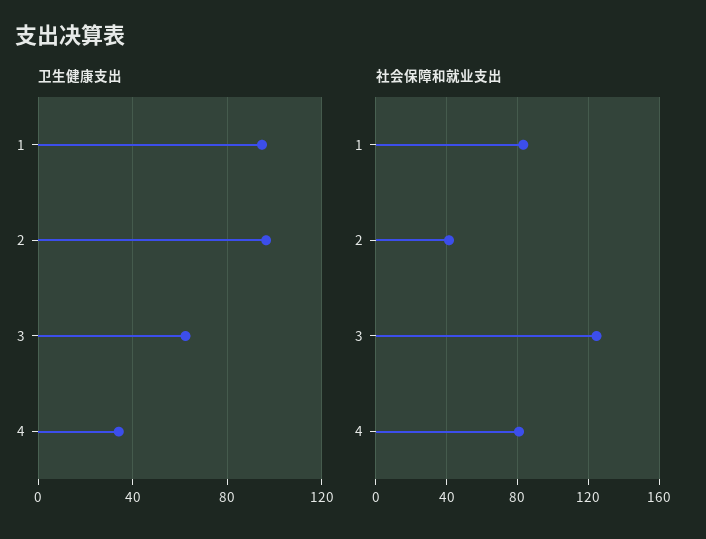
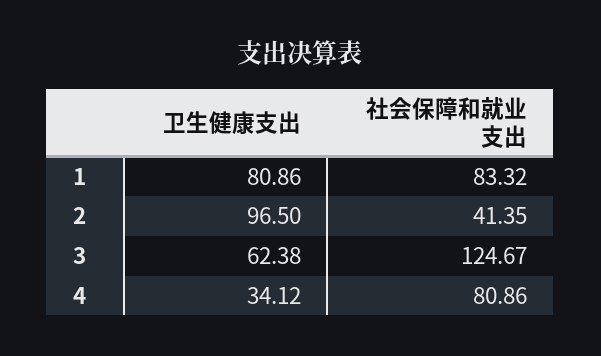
卫生健康支出, 1: 95 -> 80.86

